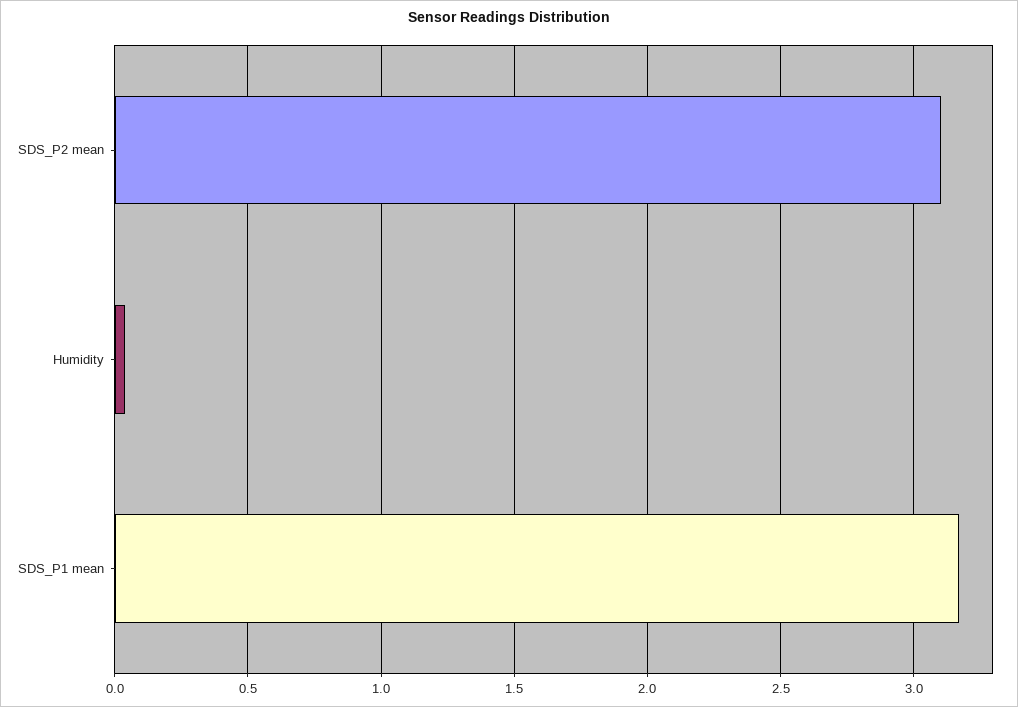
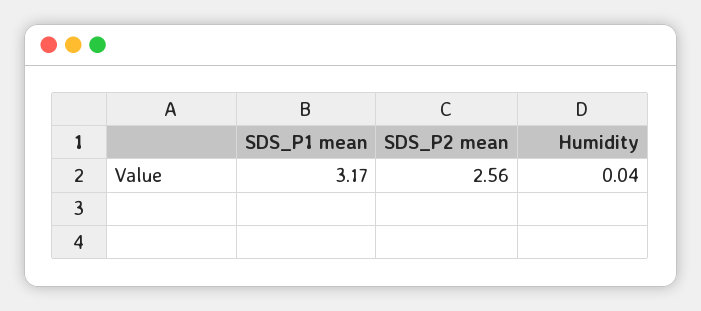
SDS_P2 mean: 3.1 -> 2.56

